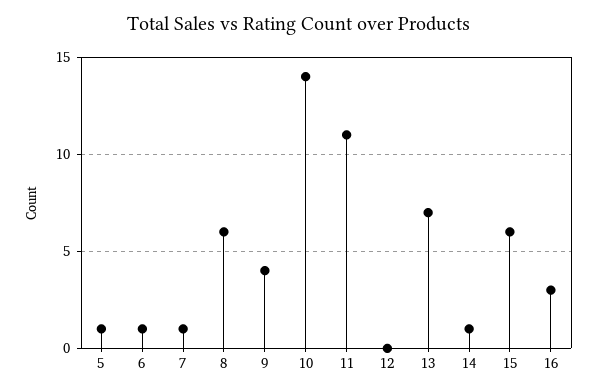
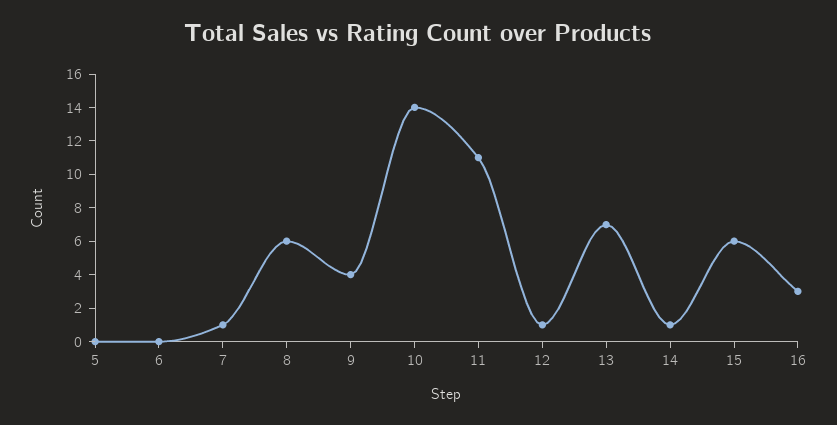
5: 1 -> 0
6: 1 -> 0
12: 0 -> 1

